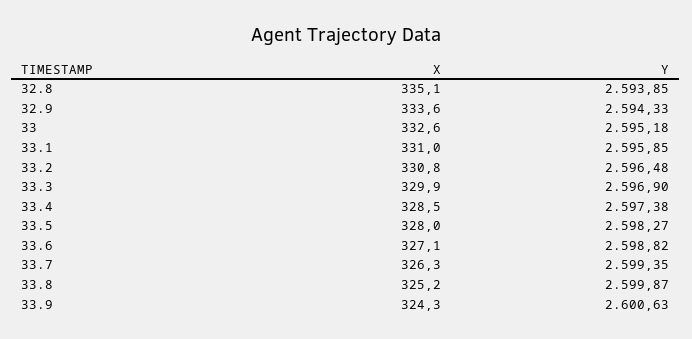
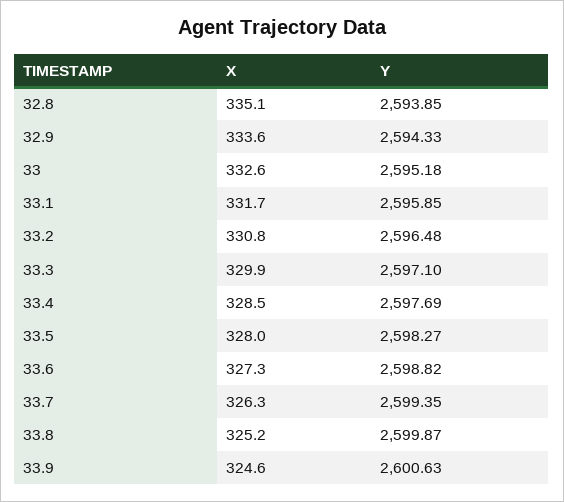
X, 33.1: 331 -> 331.7
Y, 33.3: 2596.9 -> 2597.1
Y, 33.4: 2597.38 -> 2597.69
X, 33.6: 327.1 -> 327.3
X, 33.9: 324.3 -> 324.6

